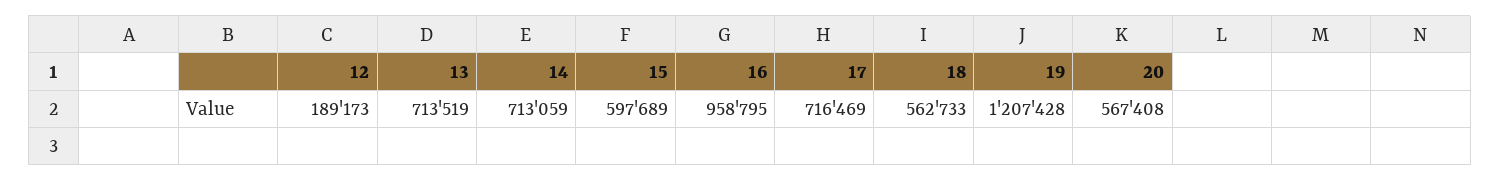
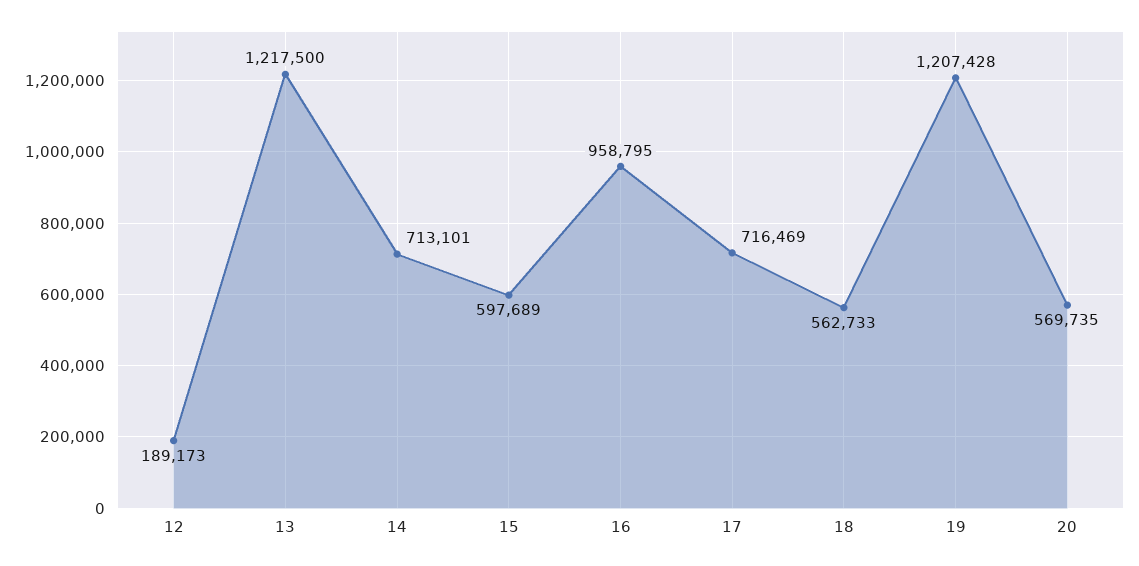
13: 713519 -> 1217500
14: 713059 -> 713101
20: 567408 -> 569735

